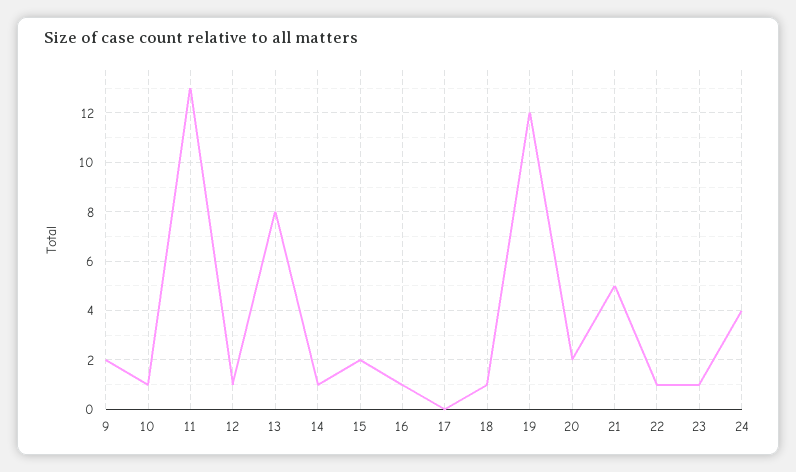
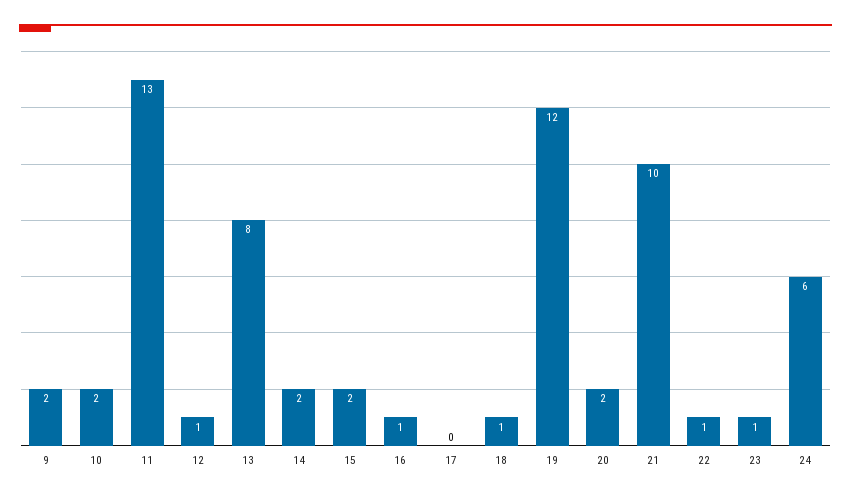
10: 1 -> 2
14: 1 -> 2
21: 5 -> 10
24: 4 -> 6

